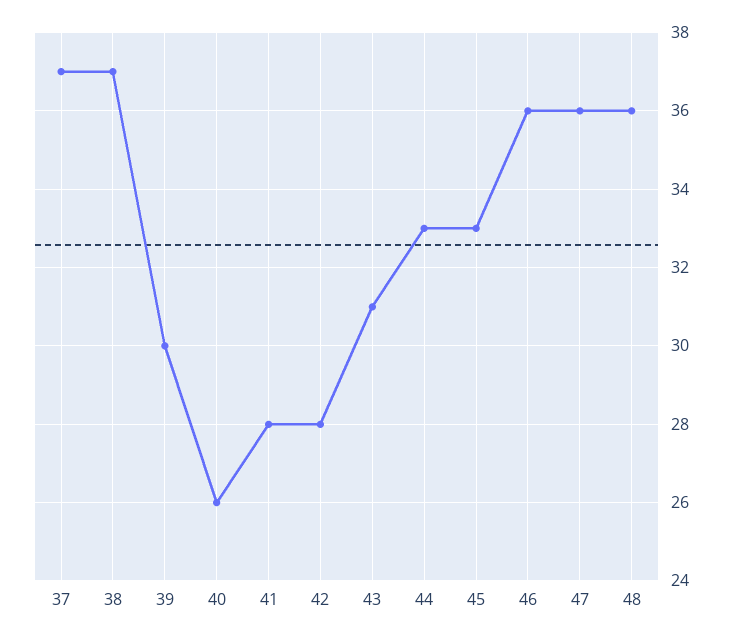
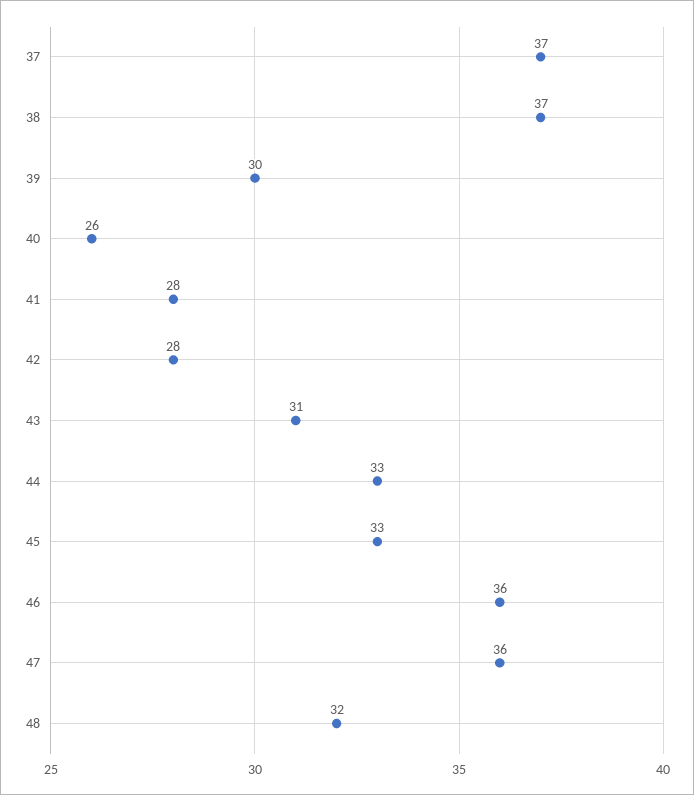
48: 36 -> 32

